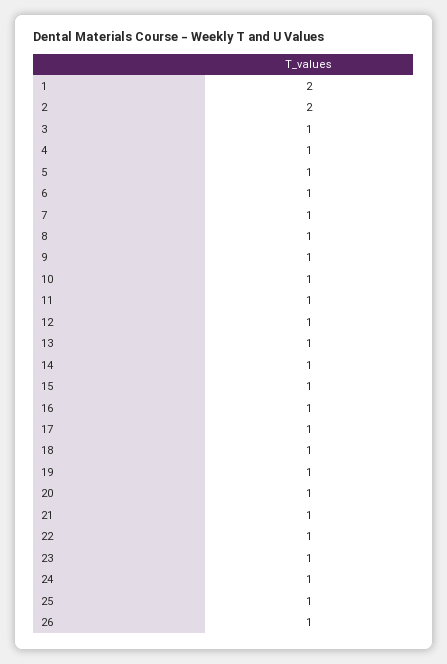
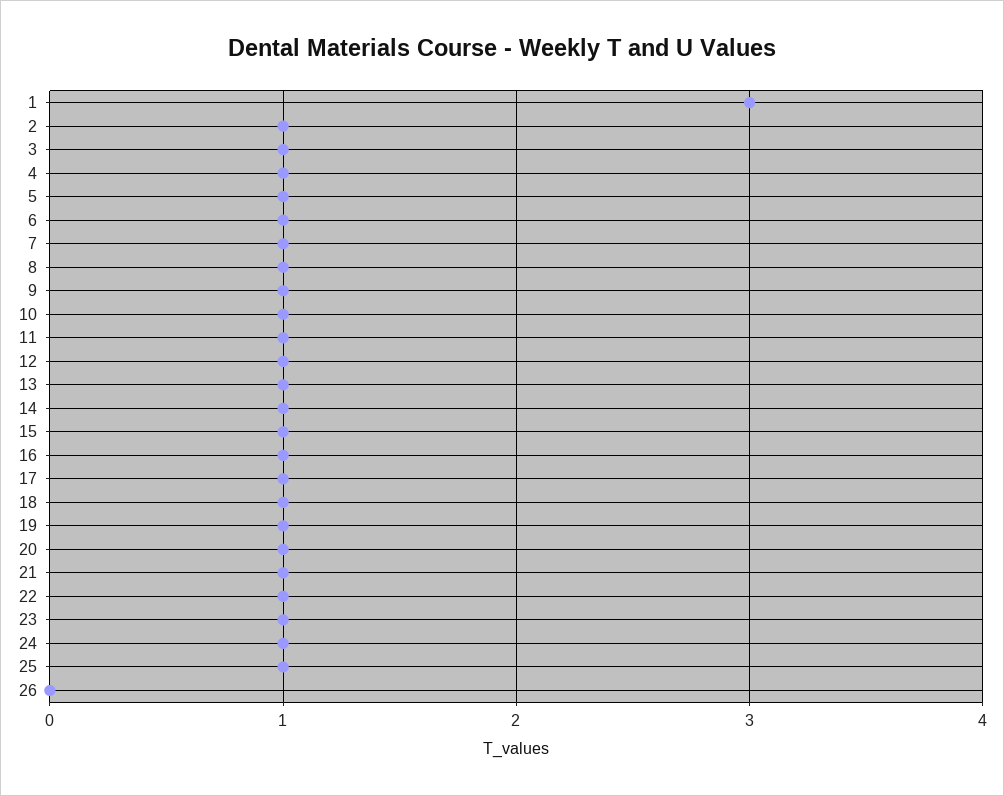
1: 2 -> 3
2: 2 -> 1
26: 1 -> 0

